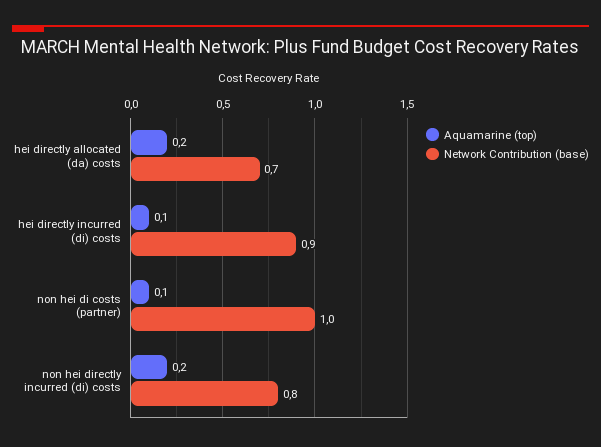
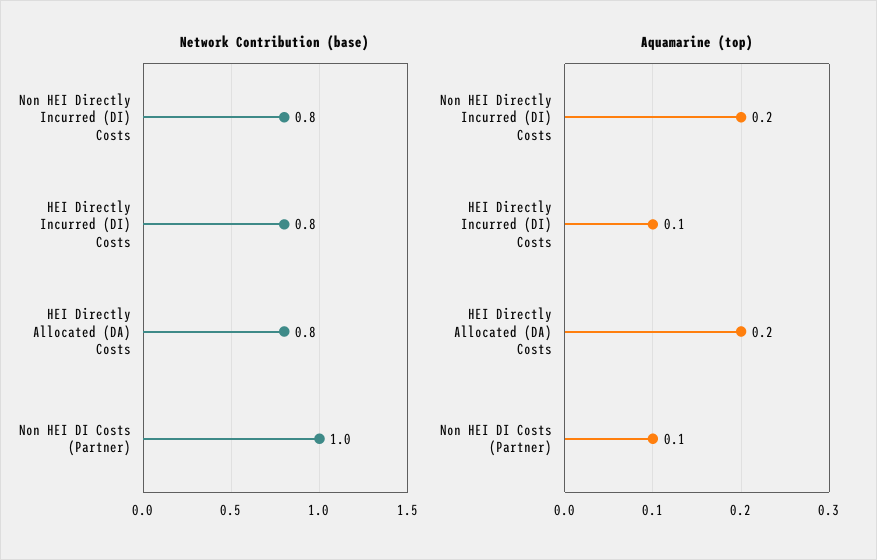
Network Contribution (base), hei directly allocated (da) costs: 0.7 -> 0.8
Network Contribution (base), hei directly incurred (di) costs: 0.9 -> 0.8

